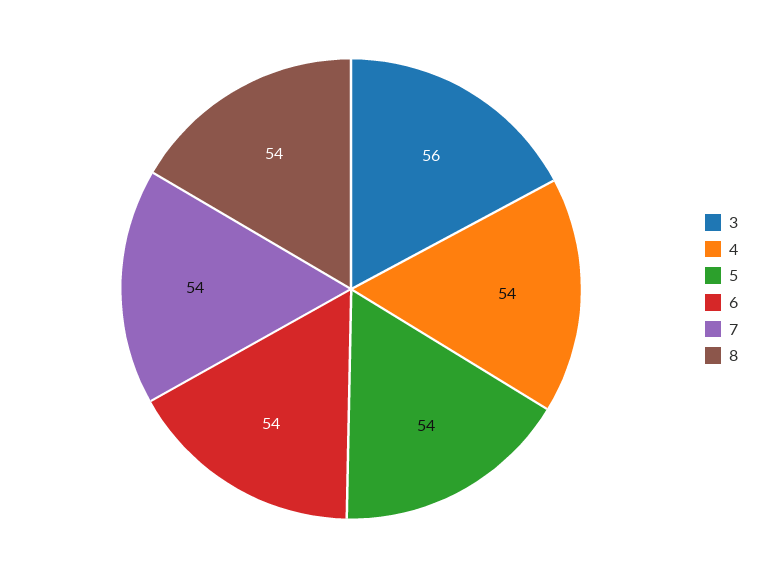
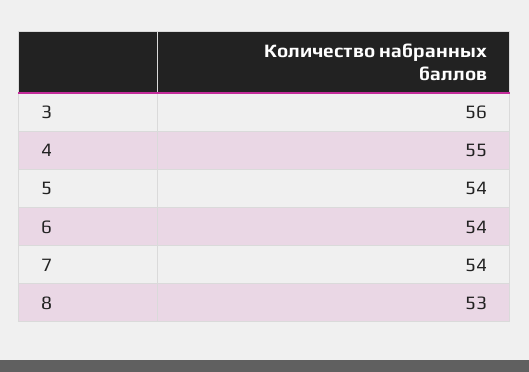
4: 54 -> 55
8: 54 -> 53

